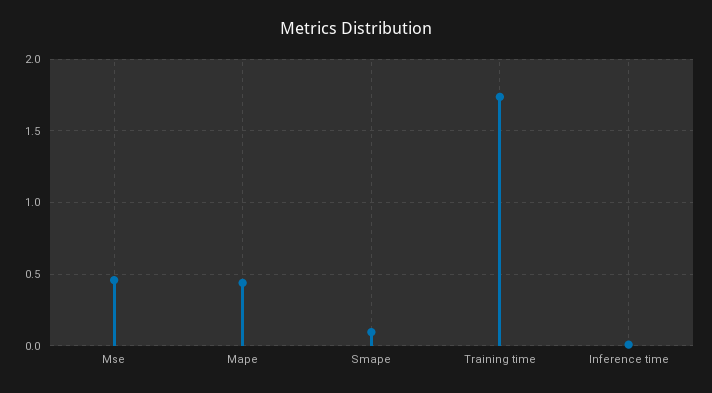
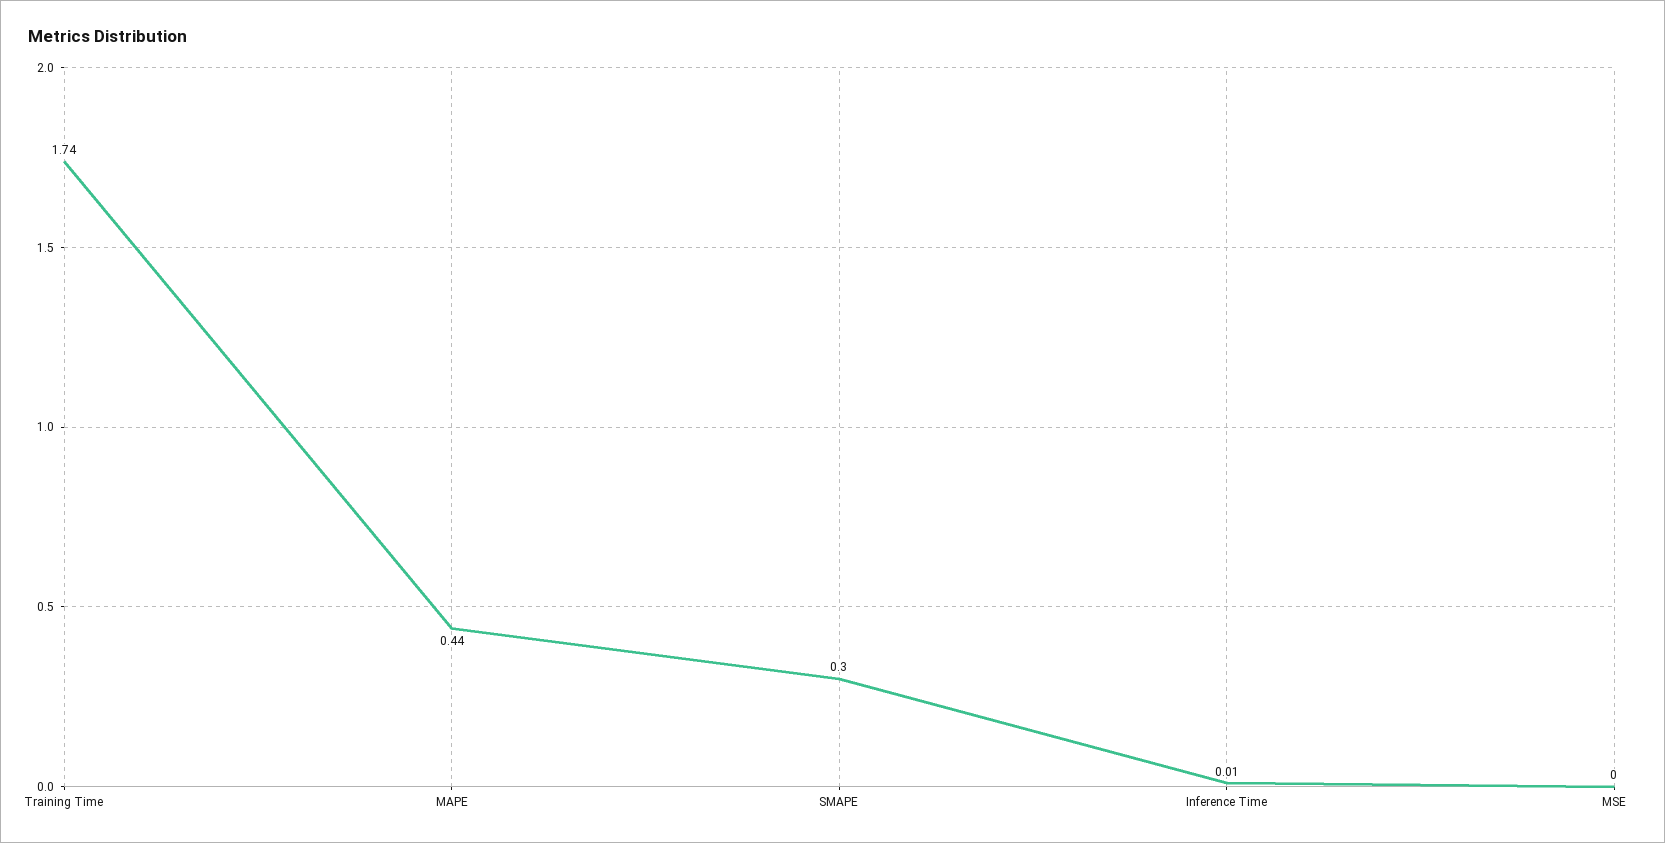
Mse: 0.45 -> 0
Smape: 0.1 -> 0.3

